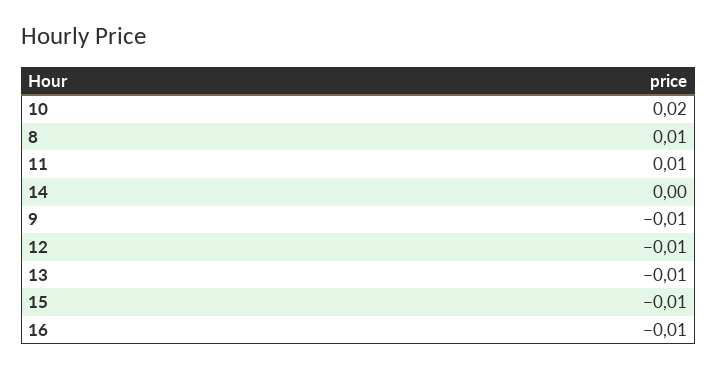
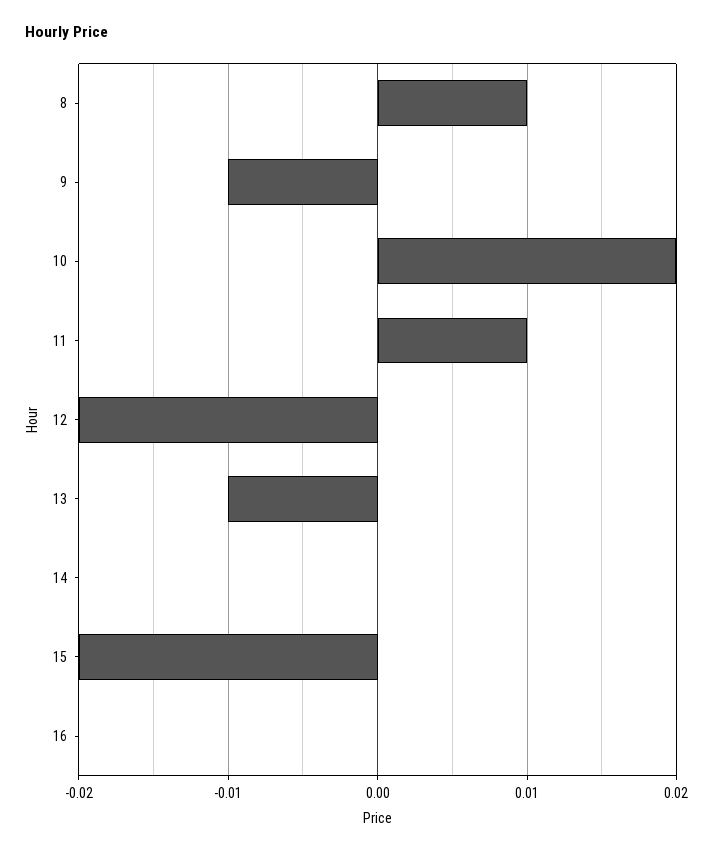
12: -0.01 -> -0.02
15: -0.01 -> -0.02
16: -0.01 -> 0

